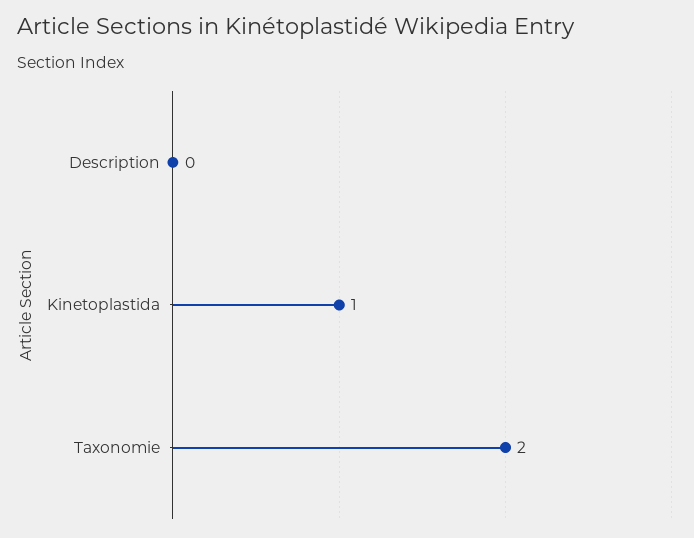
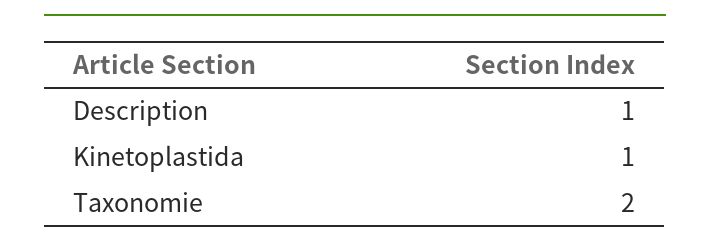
Description: 0 -> 1

